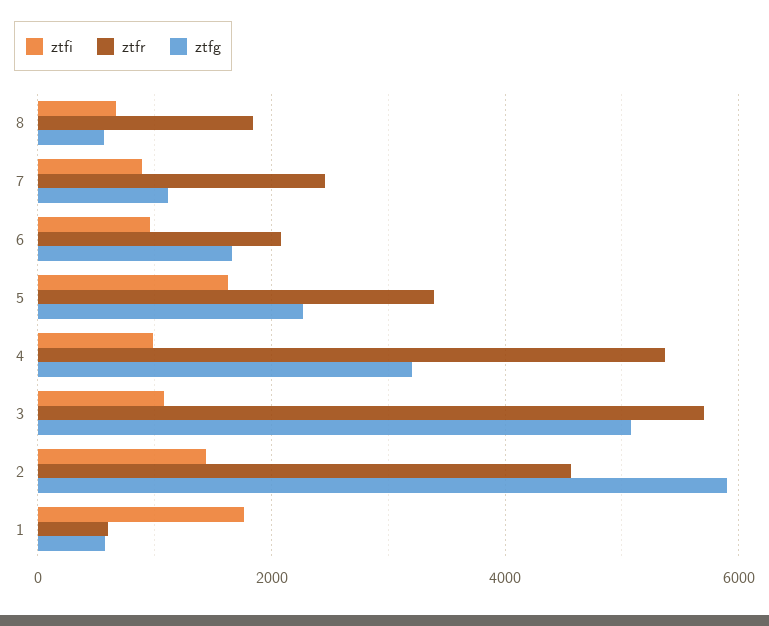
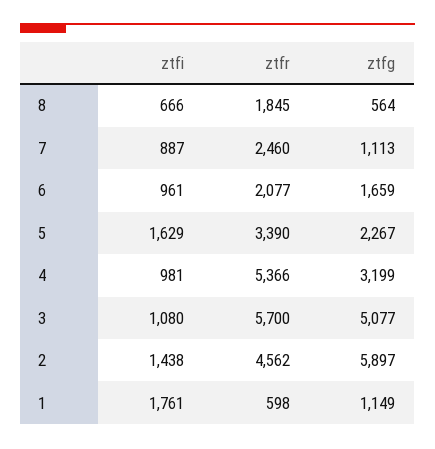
ztfg, 1: 600 -> 1149

